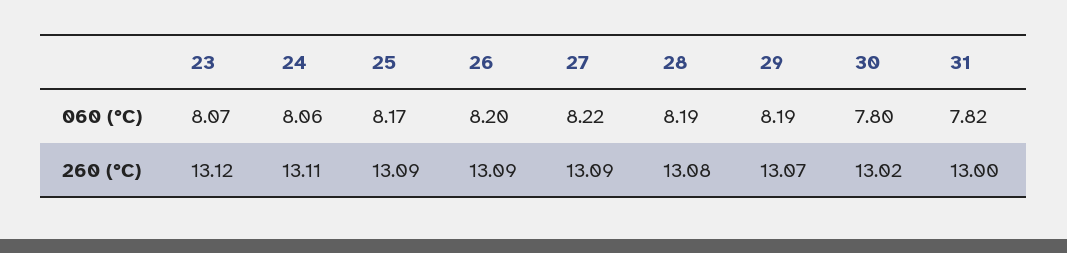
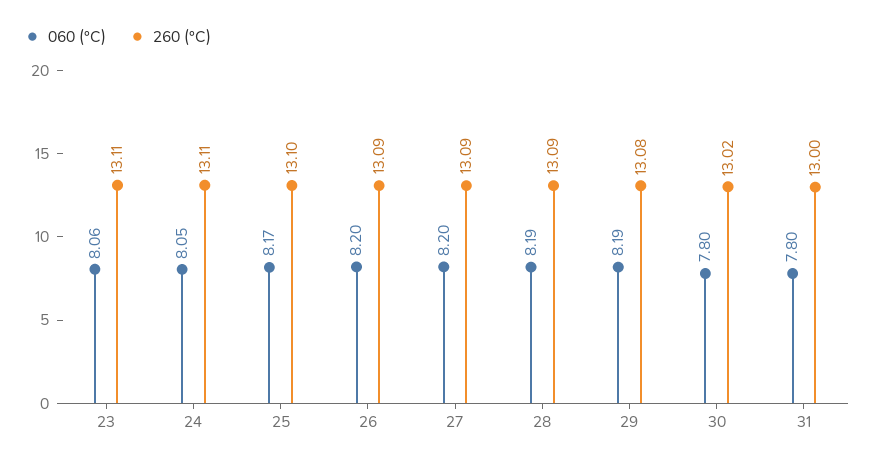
060 (°C), 23: 8.07 -> 8.06
060 (°C), 24: 8.06 -> 8.05
060 (°C), 27: 8.22 -> 8.2
060 (°C), 31: 7.82 -> 7.8
260 (°C), 23: 13.12 -> 13.11
260 (°C), 25: 13.09 -> 13.1
260 (°C), 28: 13.08 -> 13.09
260 (°C), 29: 13.07 -> 13.08

